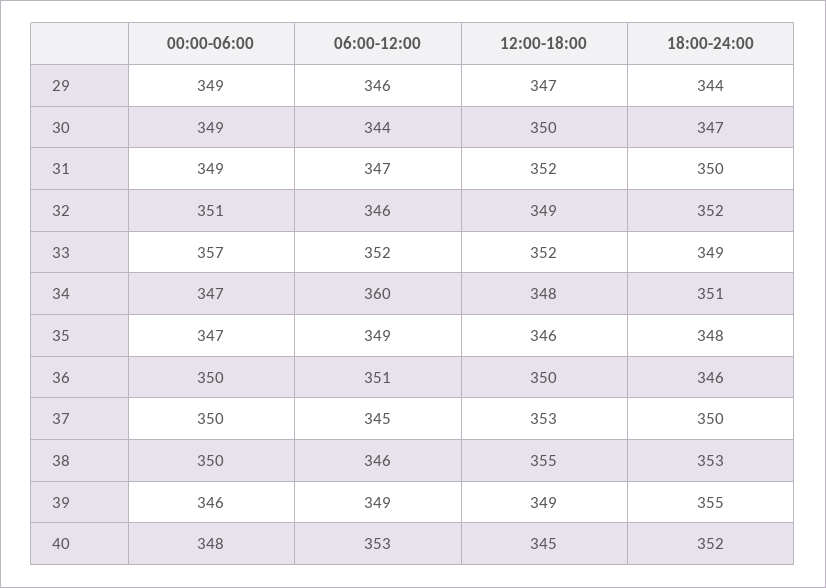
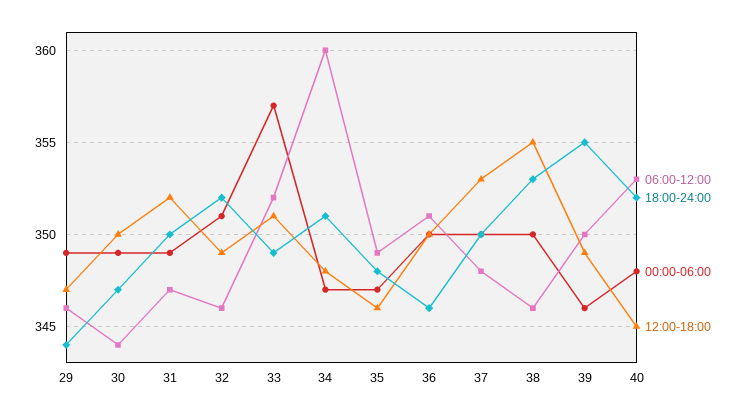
12:00-18:00, 33: 352 -> 351
06:00-12:00, 37: 345 -> 348
06:00-12:00, 39: 349 -> 350

